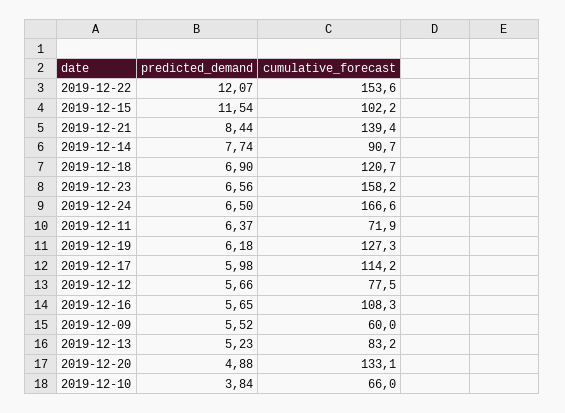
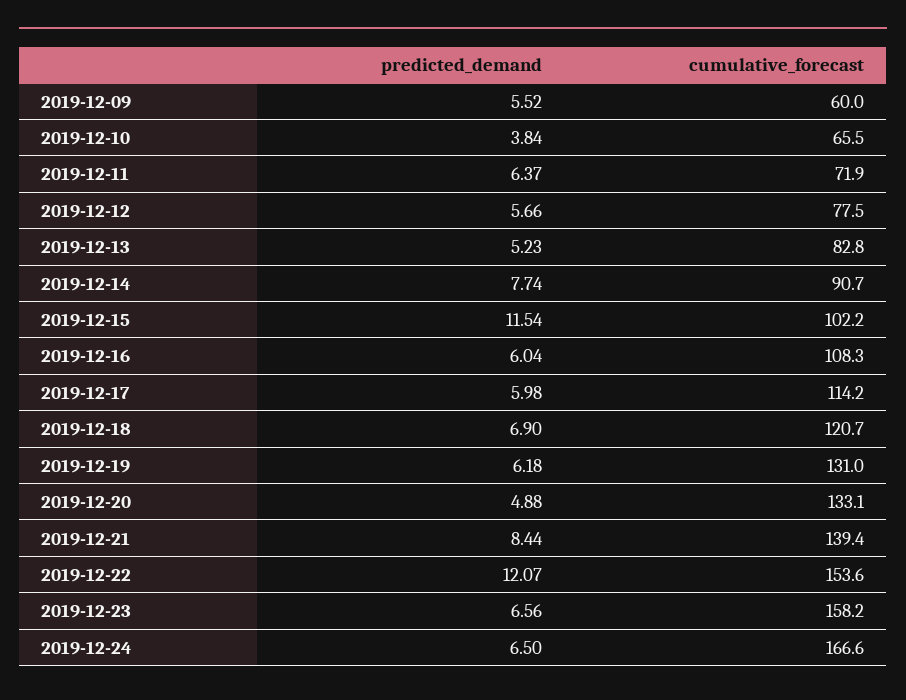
cumulative_forecast, 2019-12-19: 127.3 -> 131
predicted_demand, 2019-12-16: 5.65 -> 6.04
cumulative_forecast, 2019-12-13: 83.2 -> 82.8
cumulative_forecast, 2019-12-10: 66 -> 65.5

